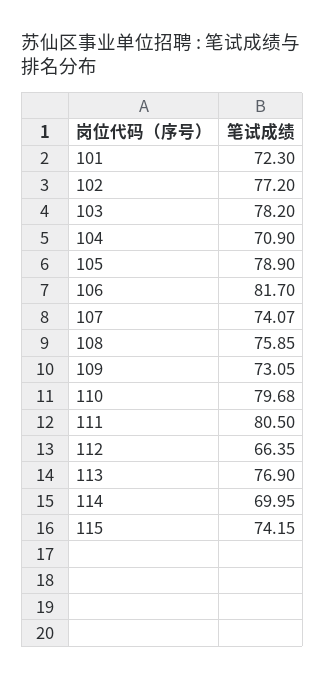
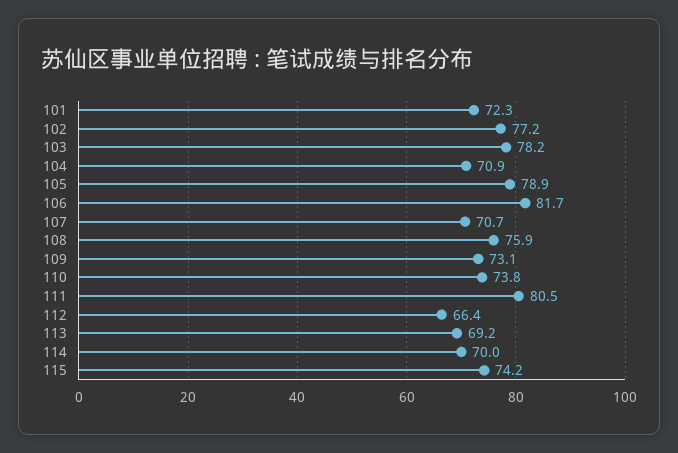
107: 74.07 -> 70.7
110: 79.68 -> 73.8
113: 76.9 -> 69.2

